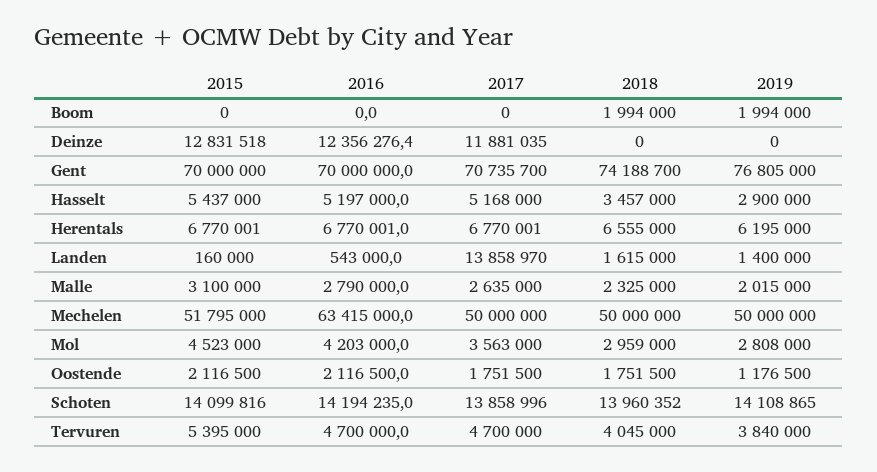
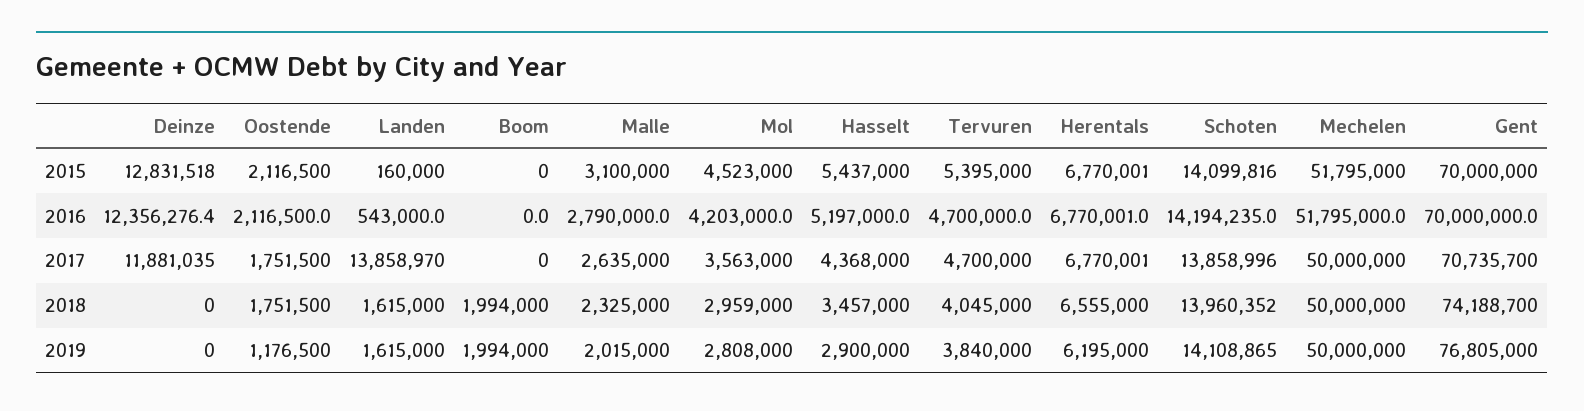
2017, Hasselt: 5168000 -> 4368000
2019, Landen: 1400000 -> 1615000
2016, Mechelen: 63415000 -> 51795000

